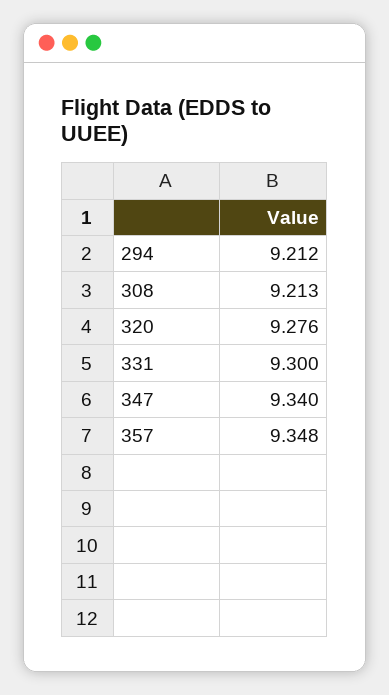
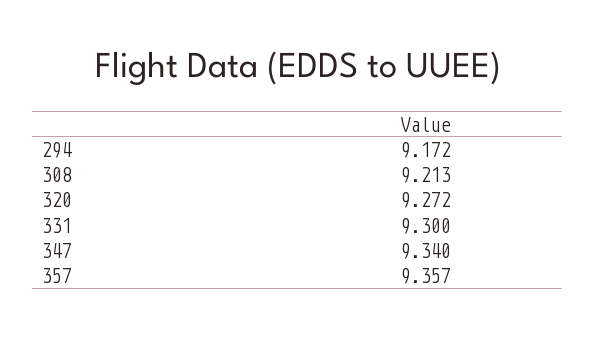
294: 9.212 -> 9.172
320: 9.276 -> 9.272
357: 9.348 -> 9.357

